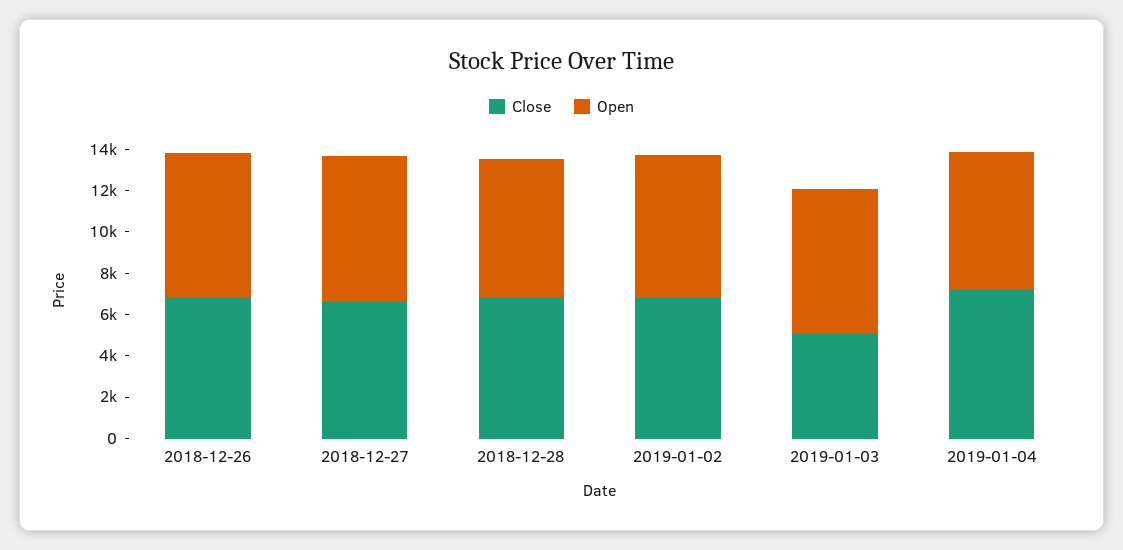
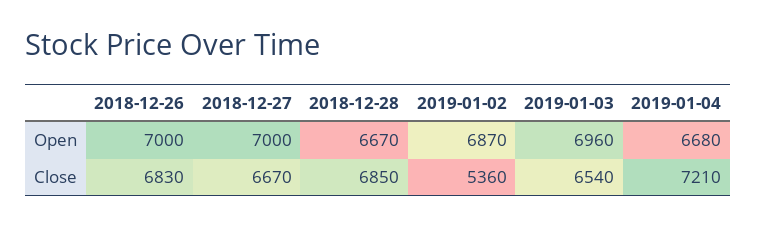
Close, 2019-01-02: 7000 -> 5360
Close, 2019-01-03: 5000 -> 6540

